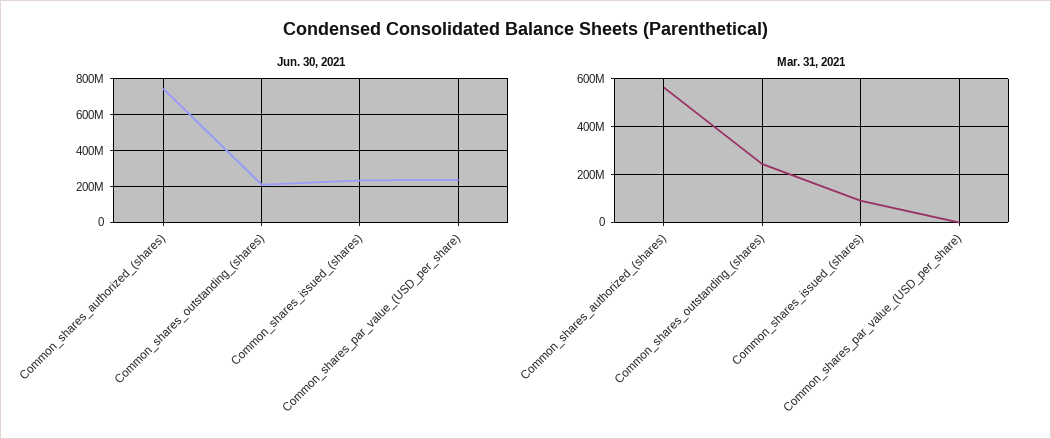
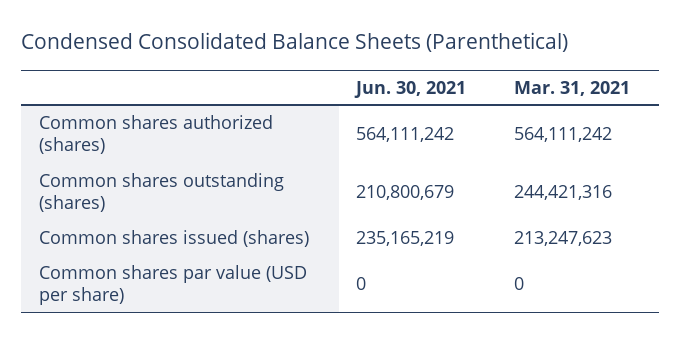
Jun. 30, 2021, Common_shares_authorized_(shares): 750000000 -> 564111242
Jun. 30, 2021, Common_shares_par_value_(USD_per_share): 250000000 -> 0
Mar. 31, 2021, Common_shares_issued_(shares): 100000000 -> 213247623

